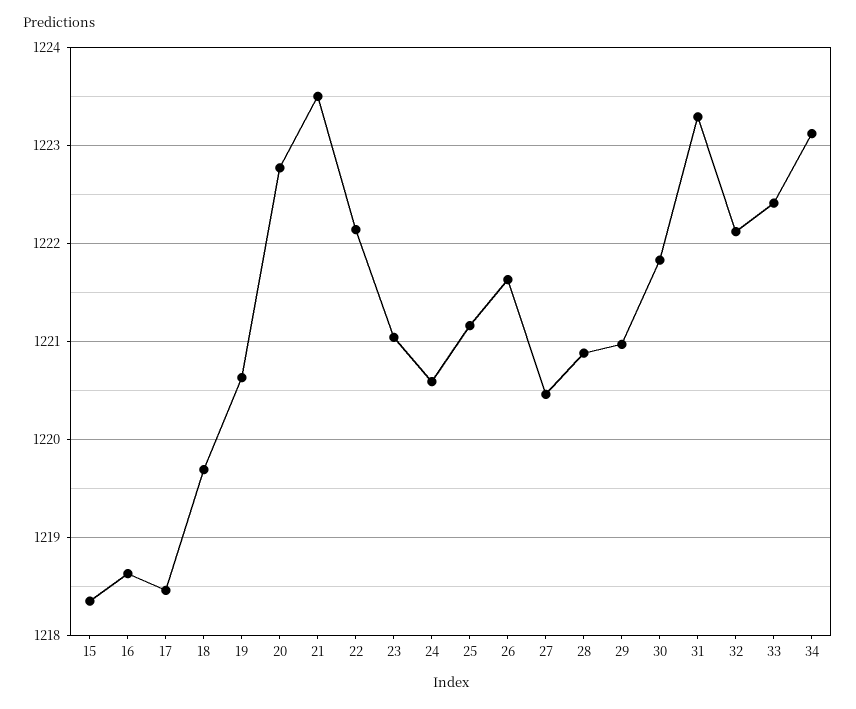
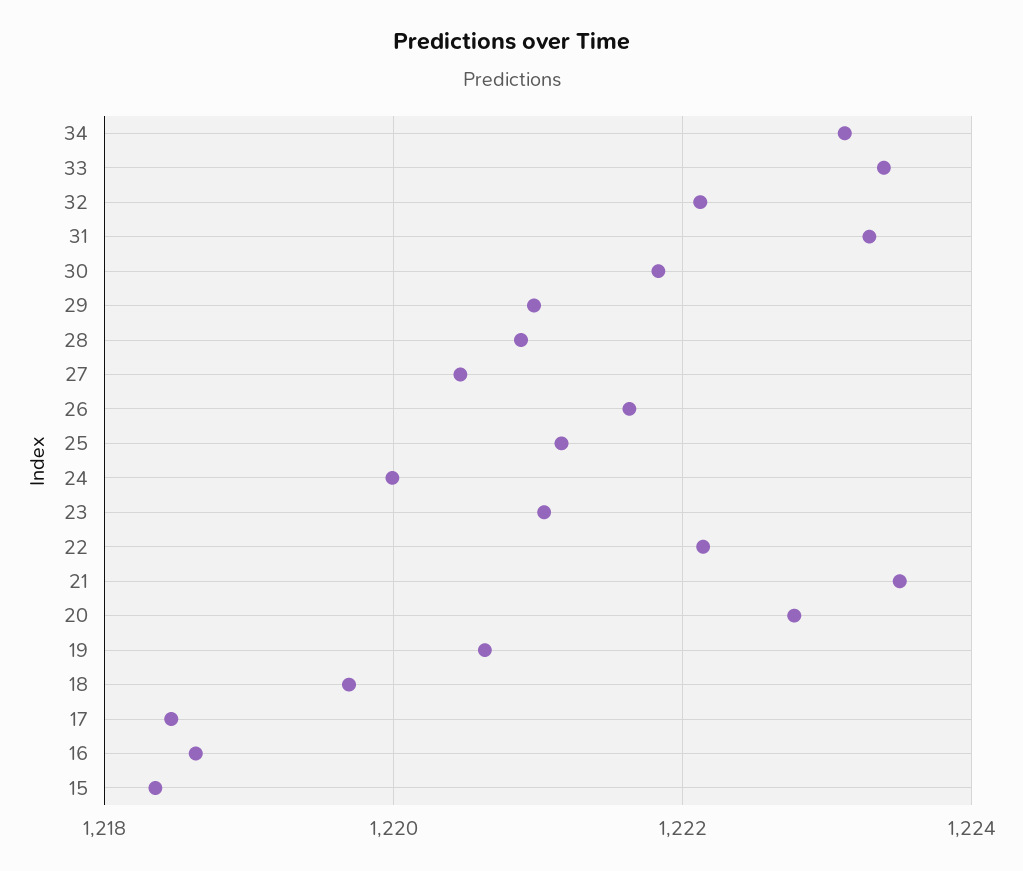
24: 1220.6 -> 1220
33: 1222.4 -> 1223.4

